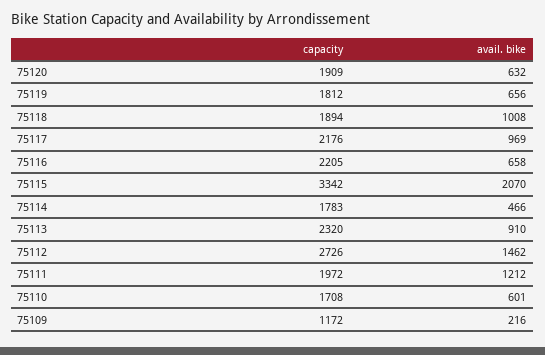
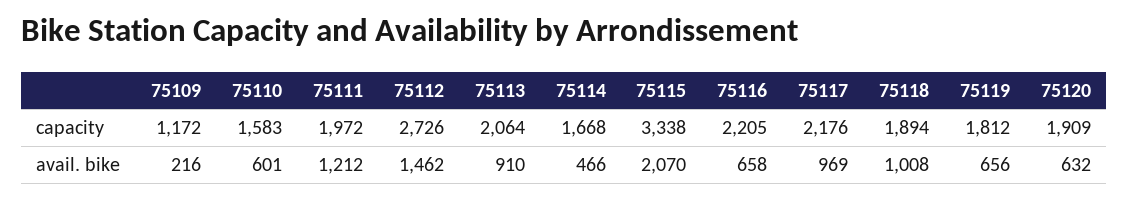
capacity, 75115: 3342 -> 3338
capacity, 75114: 1783 -> 1668
capacity, 75113: 2320 -> 2064
capacity, 75110: 1708 -> 1583

